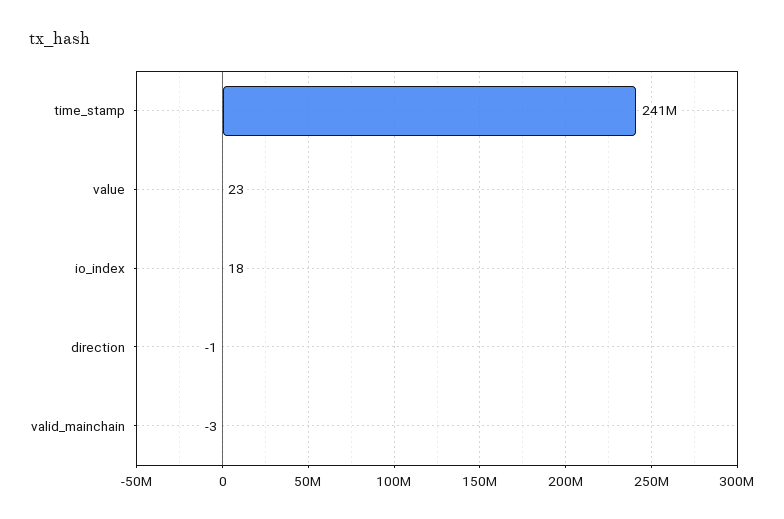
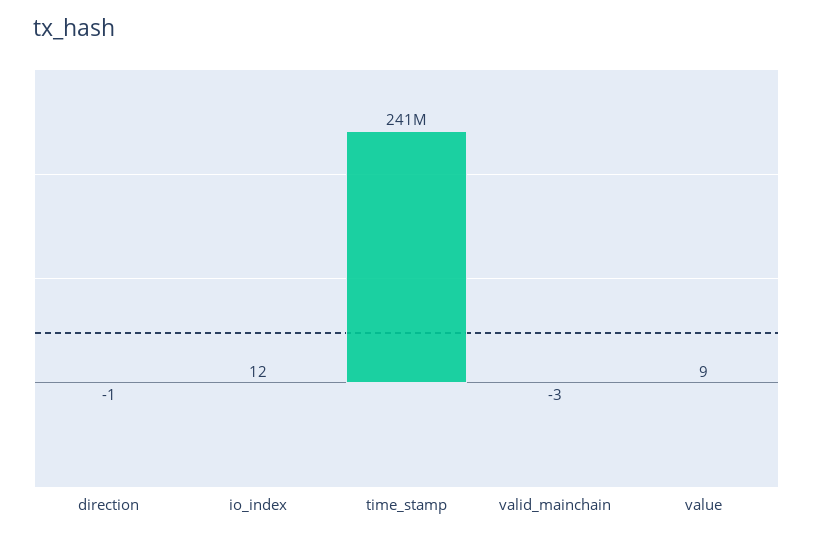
value: 23 -> 9
io_index: 18 -> 12

